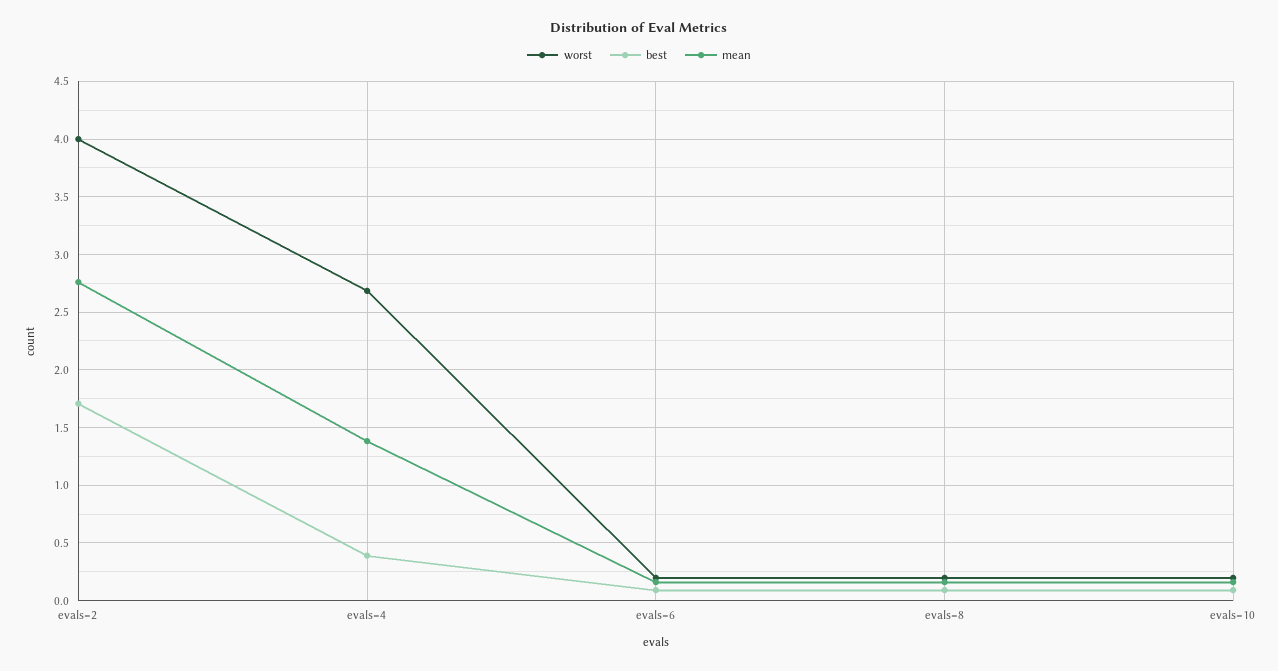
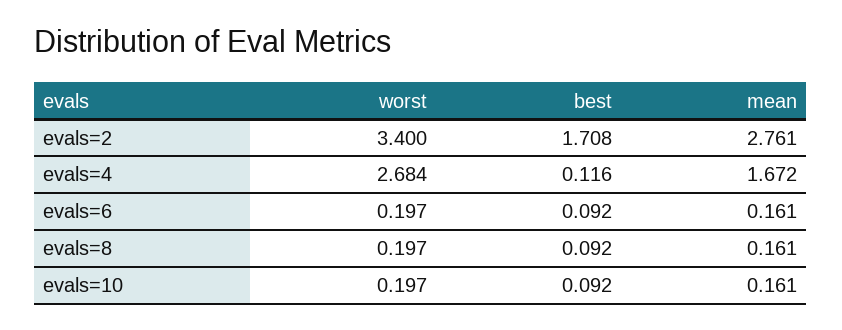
worst, evals=2: 4 -> 3.4
best, evals=4: 0.4 -> 0.116
mean, evals=4: 1.4 -> 1.672

